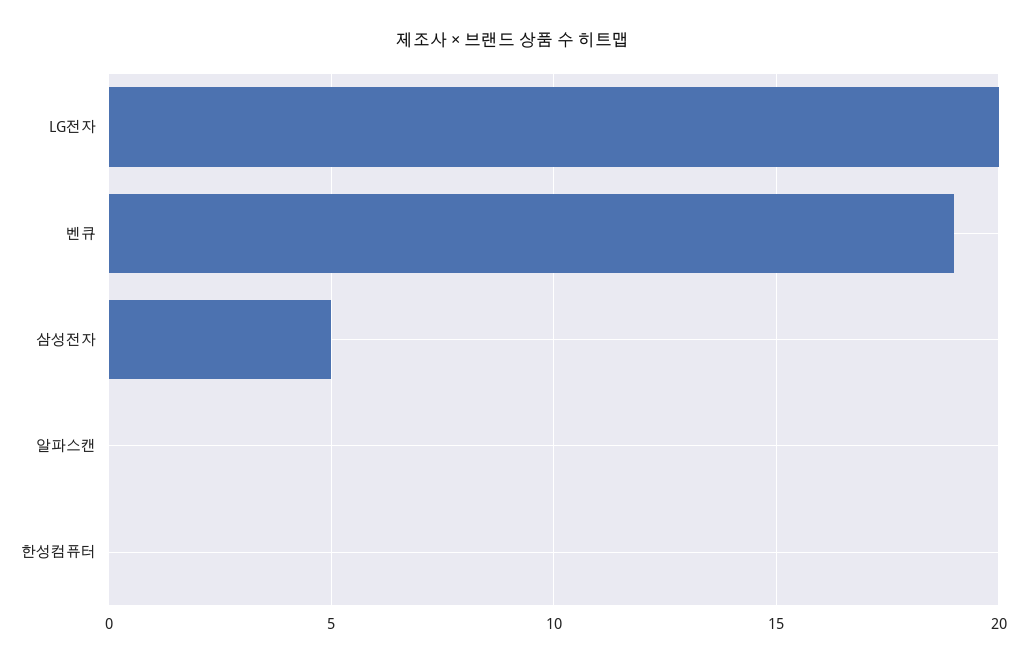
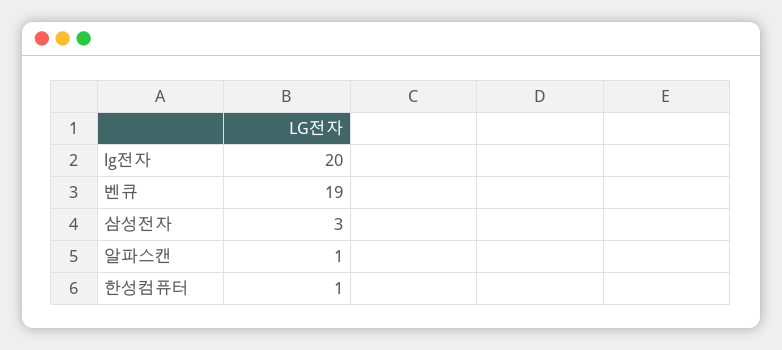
삼성전자: 5 -> 3
알파스캔: 0 -> 1
한성컴퓨터: 0 -> 1

